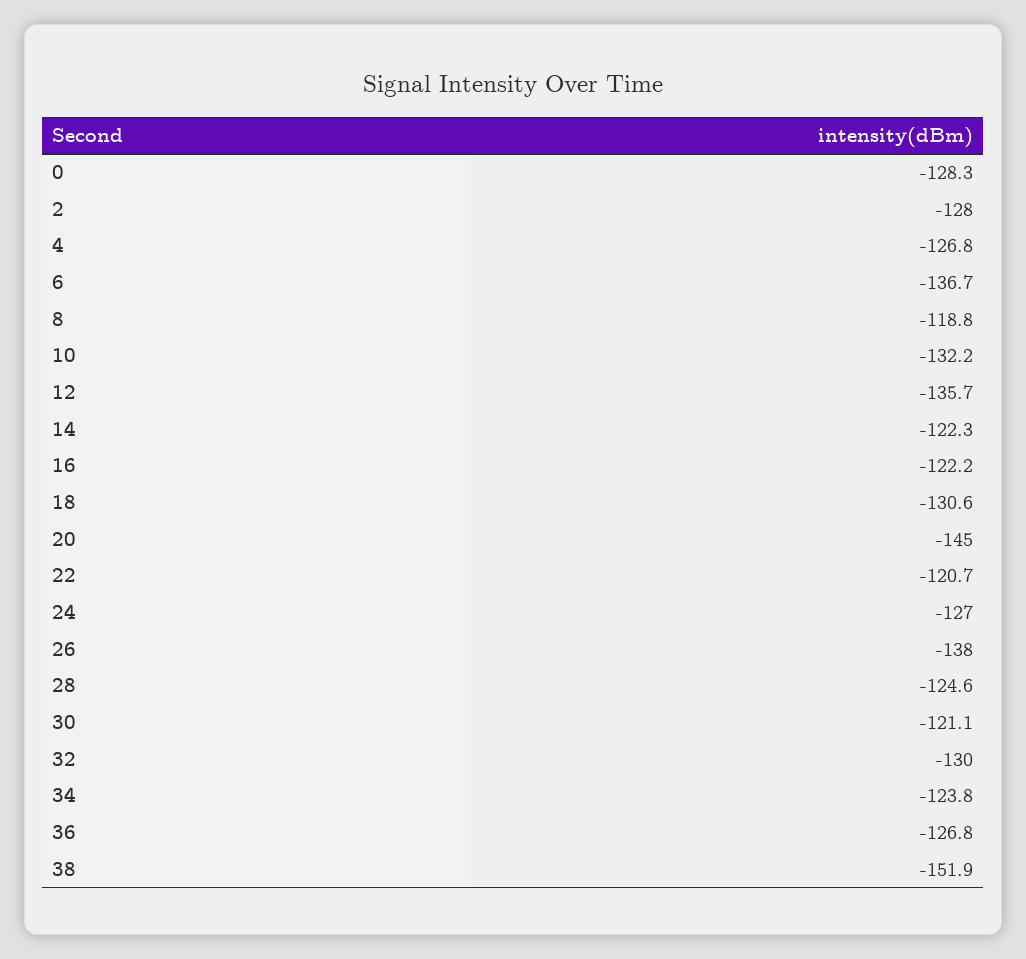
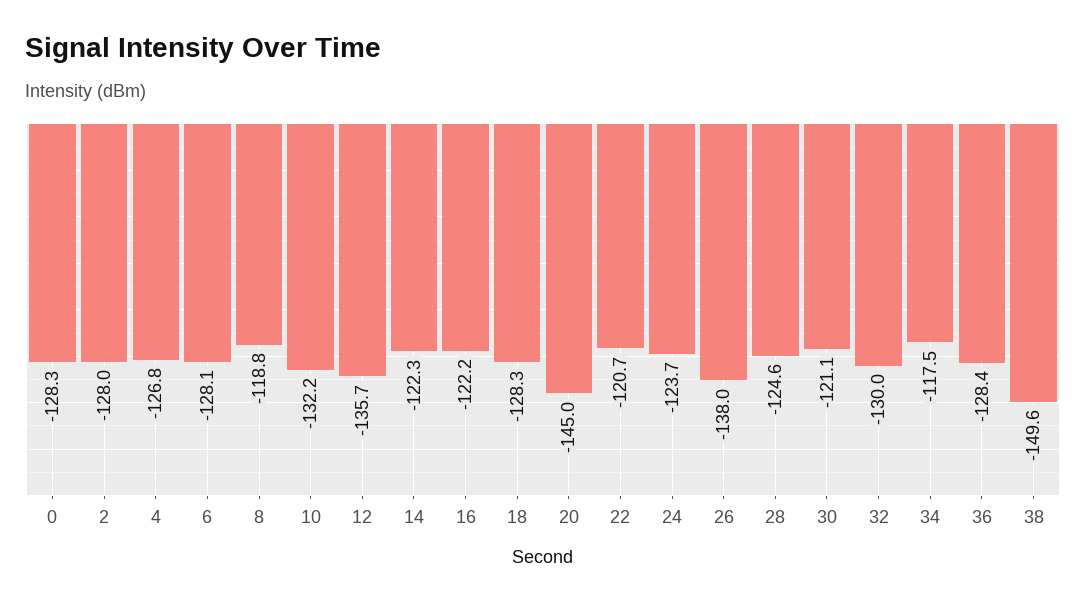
6: -136.7 -> -128.1
18: -130.6 -> -128.3
24: -127 -> -123.7
34: -123.8 -> -117.5
36: -126.8 -> -128.4
38: -151.9 -> -149.6

